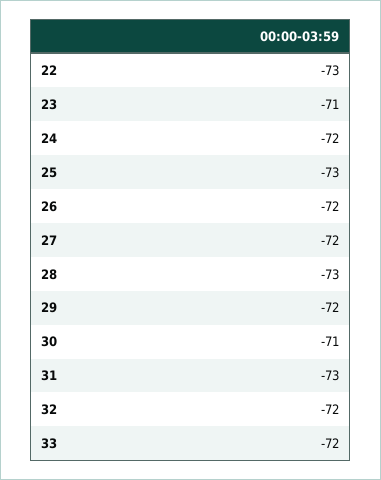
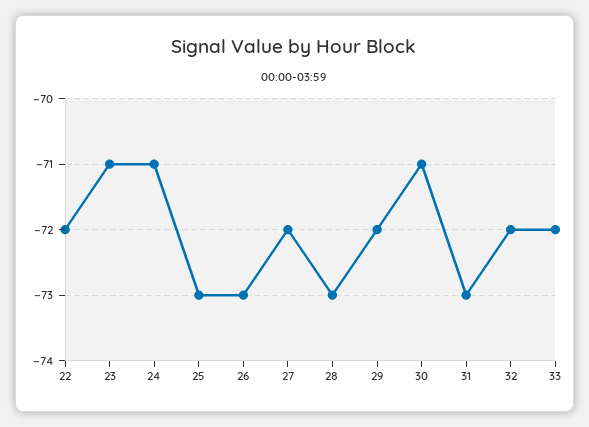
22: -73 -> -72
24: -72 -> -71
26: -72 -> -73

